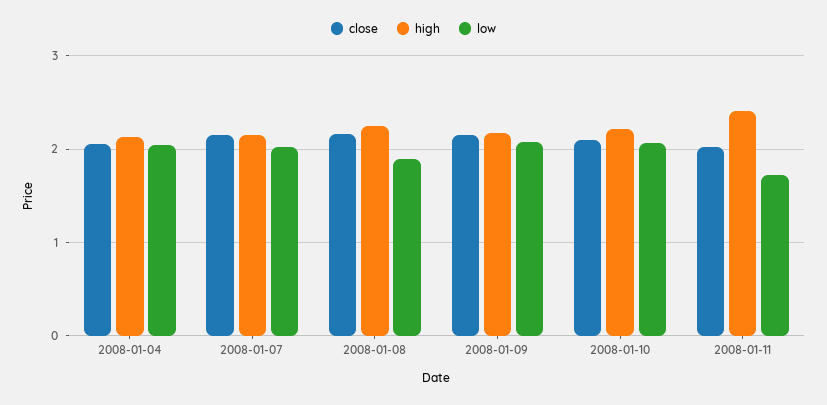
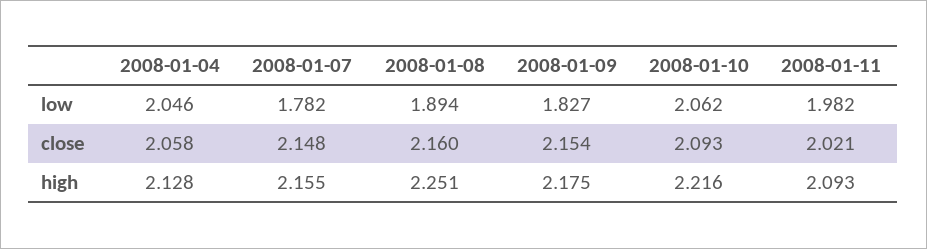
low, 2008-01-07: 2 -> 1.782
low, 2008-01-09: 2.1 -> 1.827
high, 2008-01-11: 2.4 -> 2.093
low, 2008-01-11: 1.7 -> 1.982

